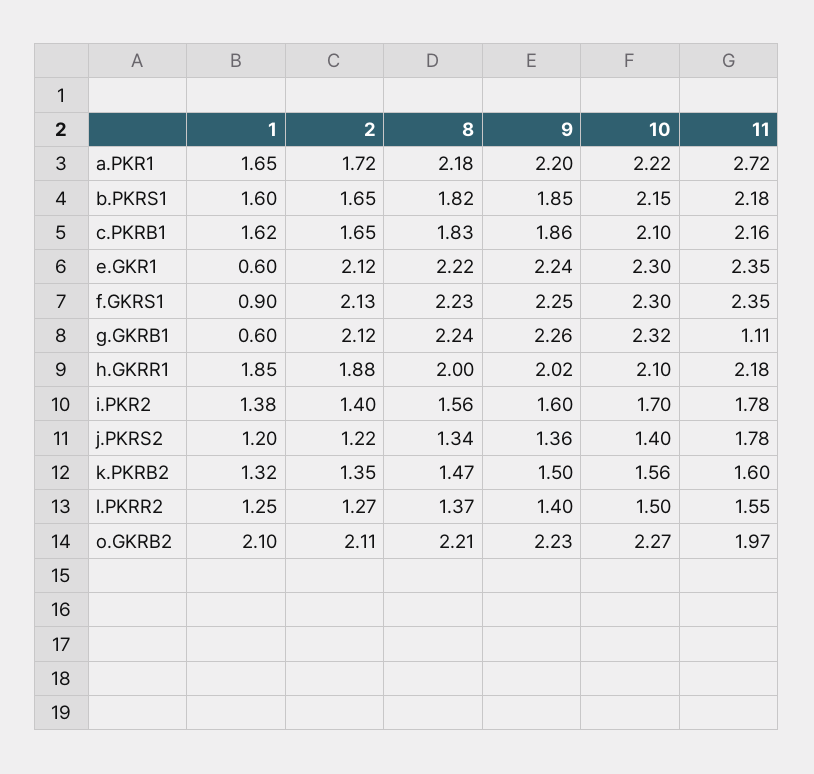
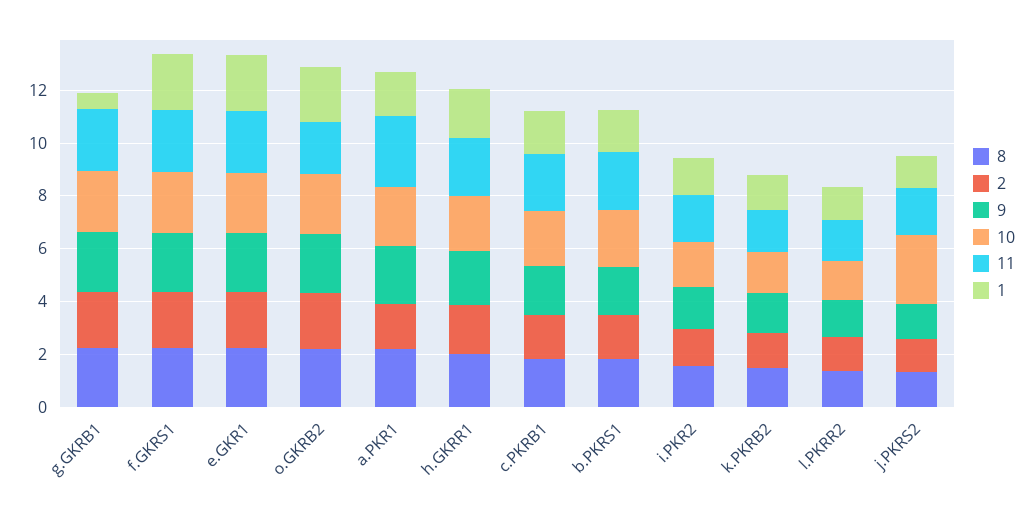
1, e.GKR1: 0.6 -> 2
1, f.GKRS1: 0.9 -> 2
11, g.GKRB1: 1.11 -> 2.5
10, j.PKRS2: 1.4 -> 2.5

